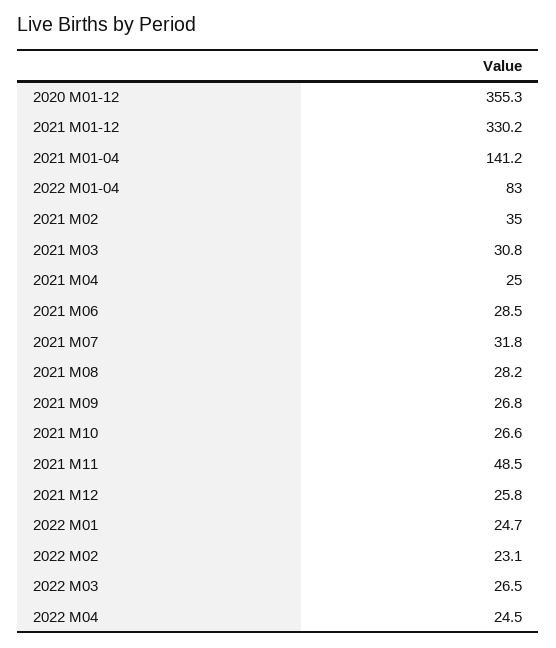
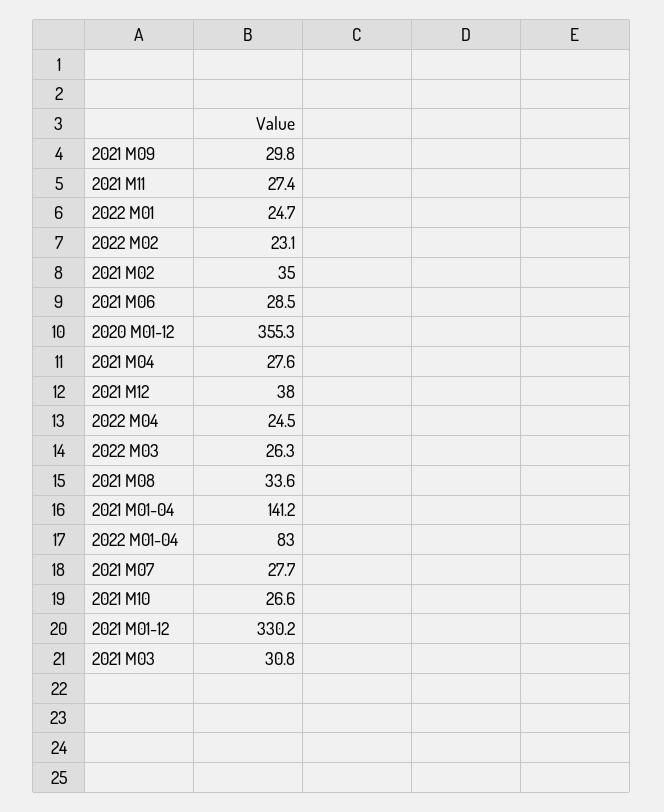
2021 M04: 25 -> 27.6
2021 M07: 31.8 -> 27.7
2021 M08: 28.2 -> 33.6
2021 M09: 26.8 -> 29.8
2021 M11: 48.5 -> 27.4
2021 M12: 25.8 -> 38
2022 M03: 26.5 -> 26.3

